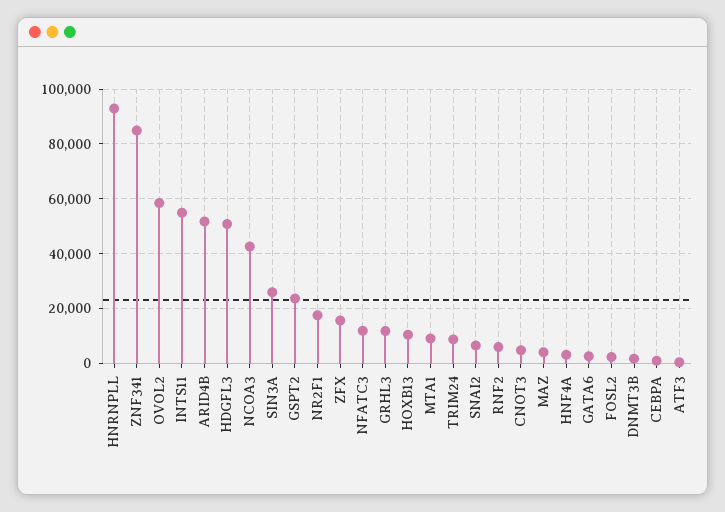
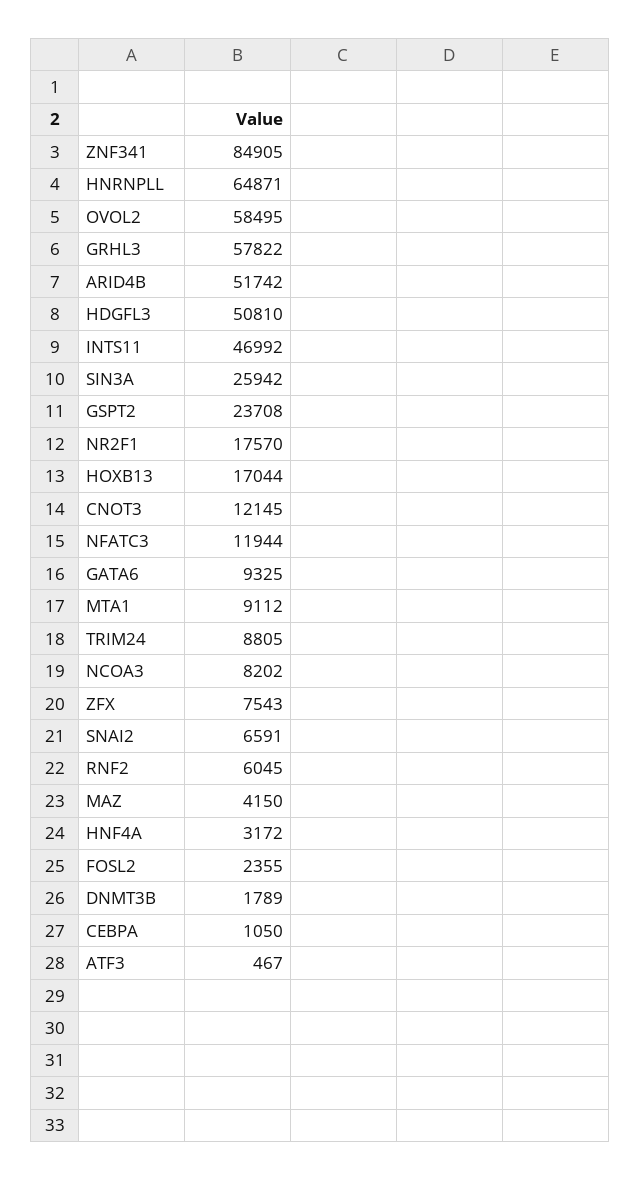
HNRNPLL: 92500 -> 64871
INTS11: 55000 -> 46992
NCOA3: 42500 -> 8202
ZFX: 15000 -> 7543
GRHL3: 12500 -> 57822
HOXB13: 10000 -> 17044
CNOT3: 5000 -> 12145
GATA6: 2500 -> 9325

